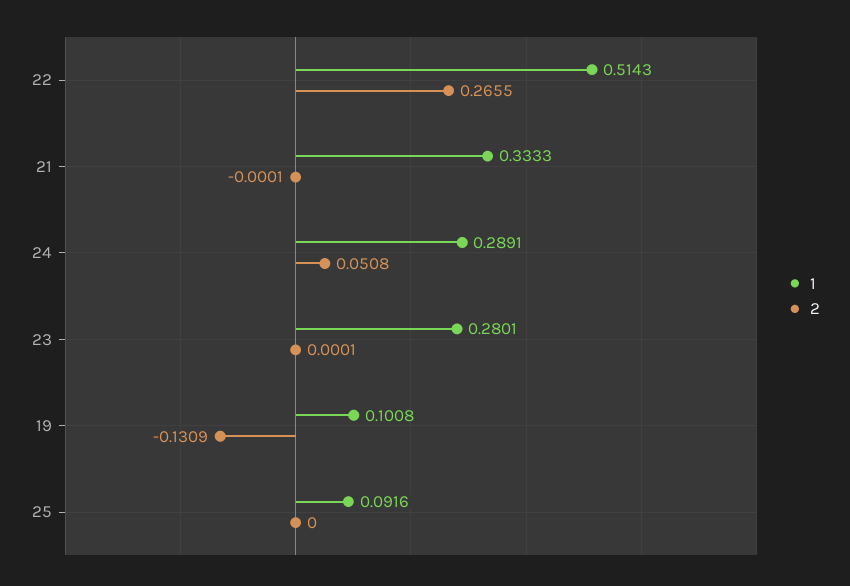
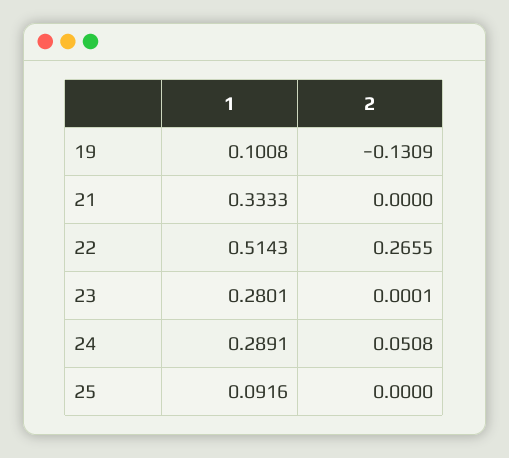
2, 21: -0.0001 -> 0

